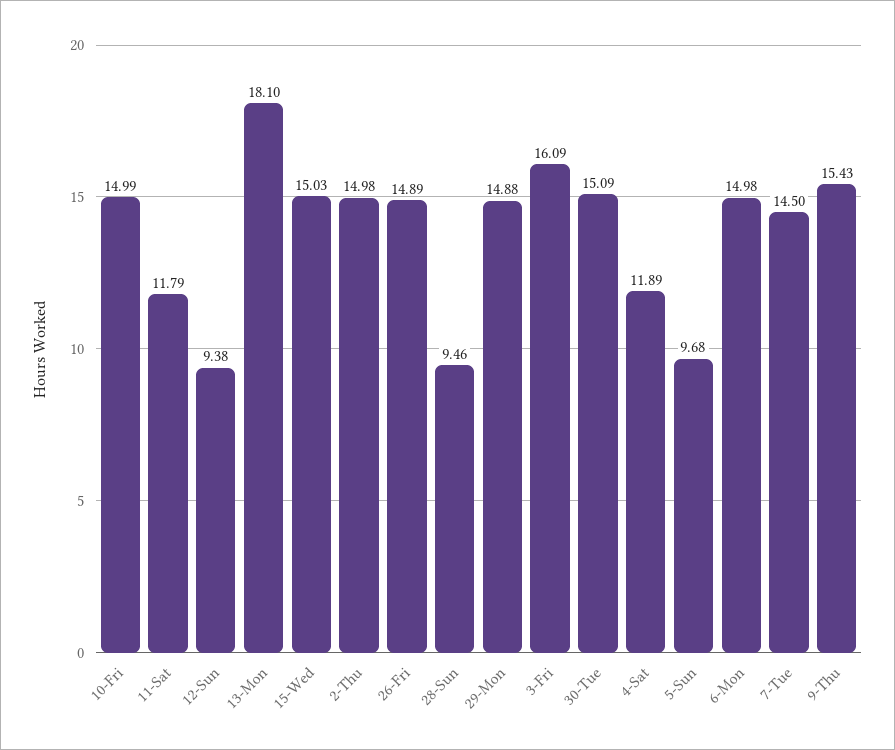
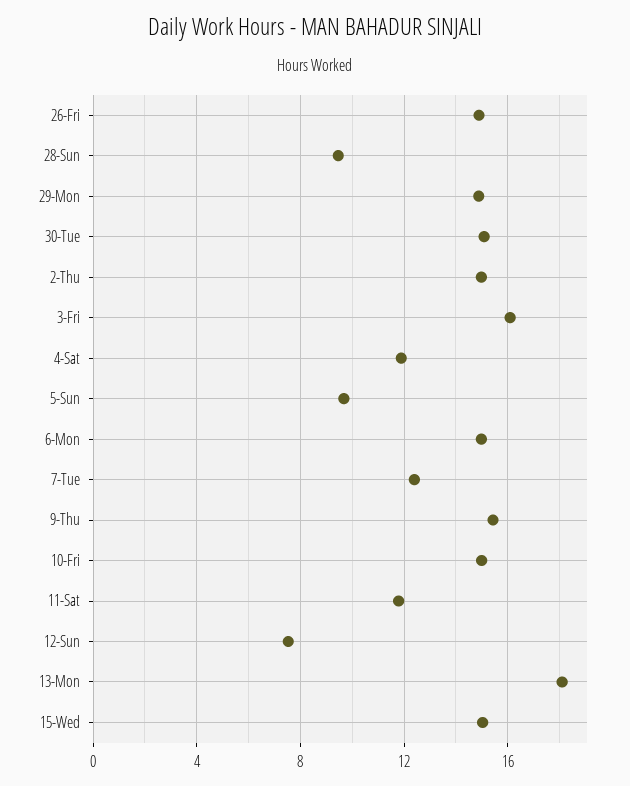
12-Sun: 9.38 -> 7.5
7-Tue: 14.5 -> 12.5

